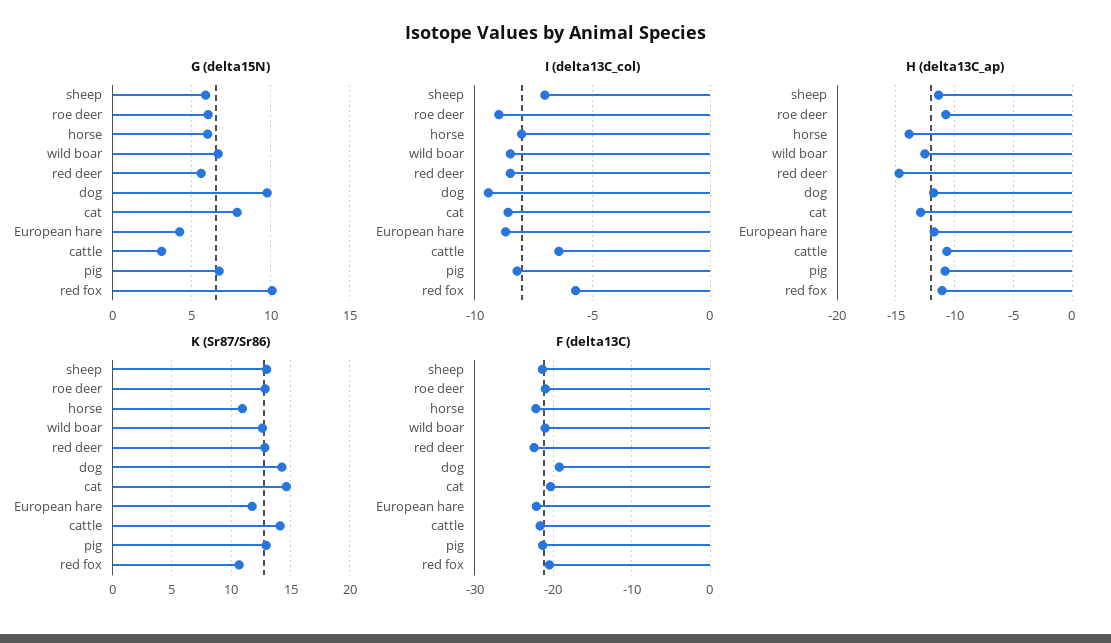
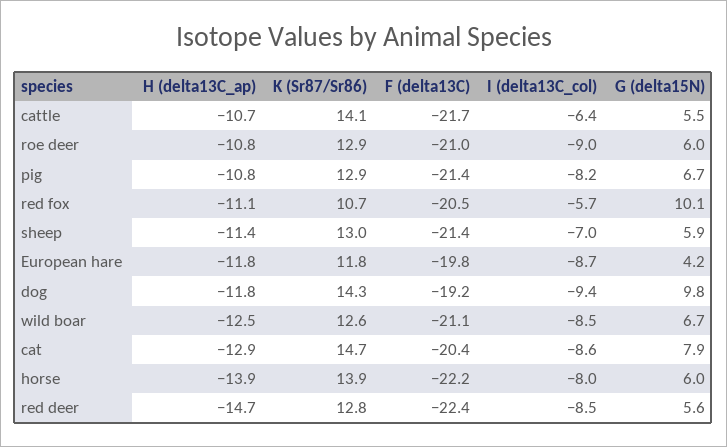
G (delta15N), cattle: 3 -> 5.5
K (Sr87/Sr86), horse: 11 -> 13.9
F (delta13C), European hare: -22 -> -19.8

